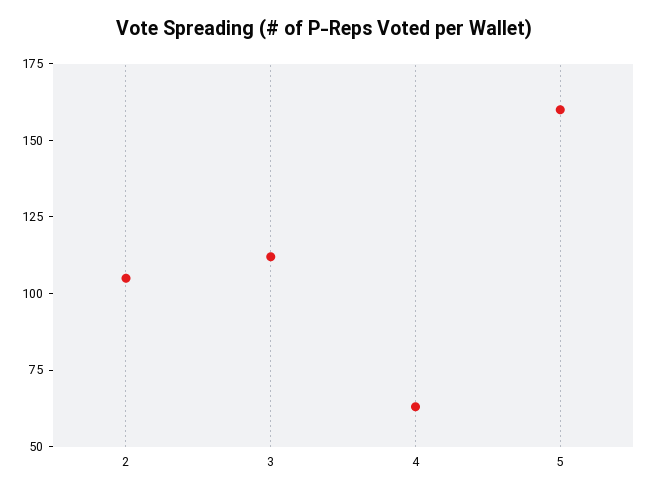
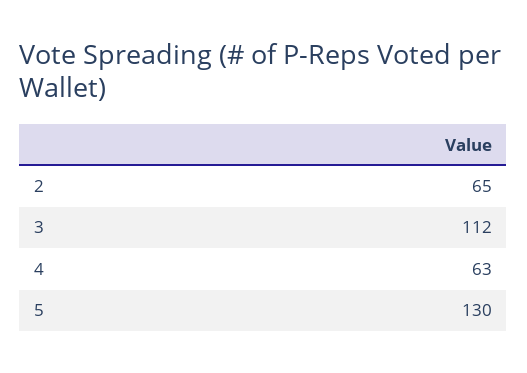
2: 105 -> 65
5: 160 -> 130

